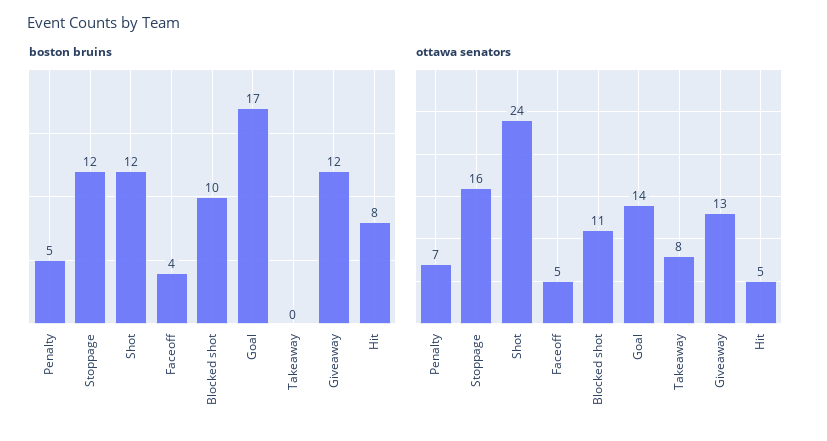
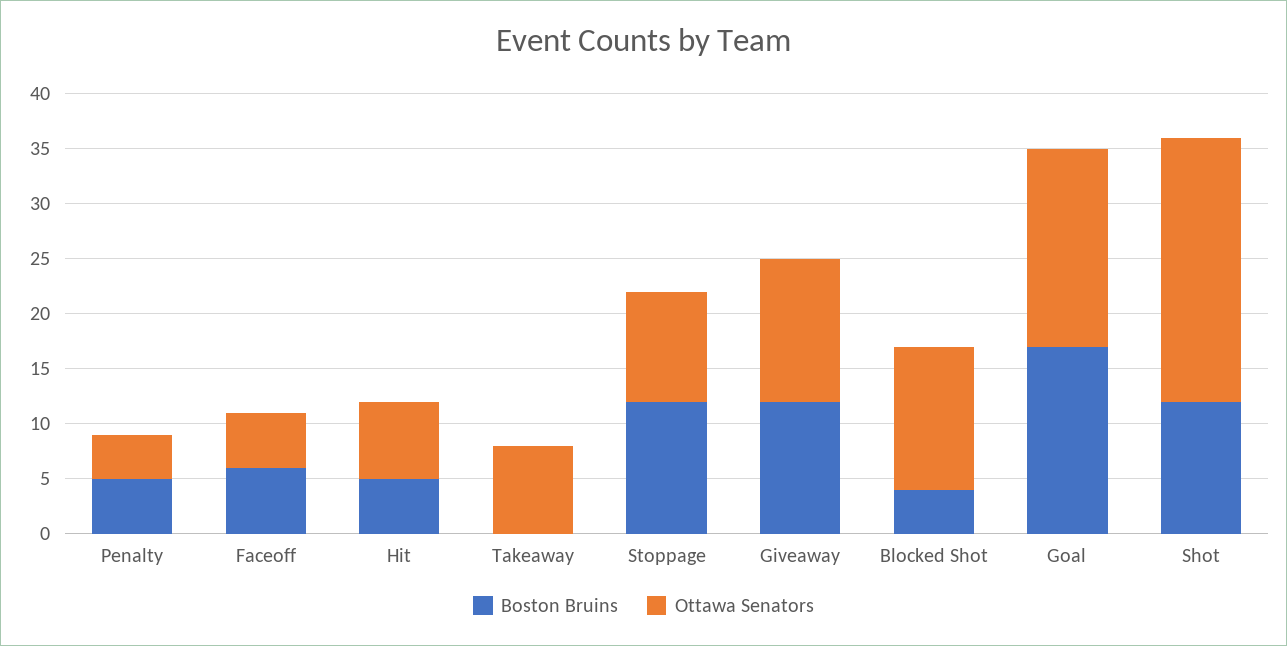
boston bruins, Faceoff: 4 -> 6
boston bruins, Blocked shot: 10 -> 4
boston bruins, Hit: 8 -> 5
ottawa senators, Penalty: 7 -> 4
ottawa senators, Stoppage: 16 -> 10
ottawa senators, Blocked shot: 11 -> 13
ottawa senators, Goal: 14 -> 18
ottawa senators, Hit: 5 -> 7

